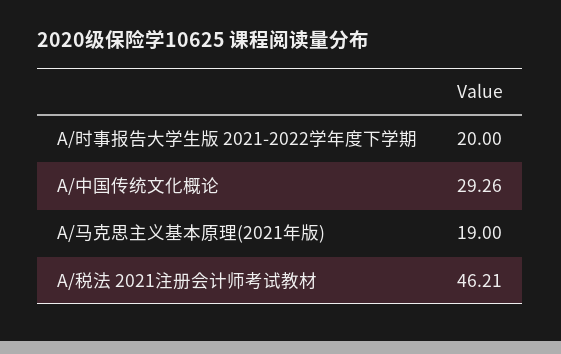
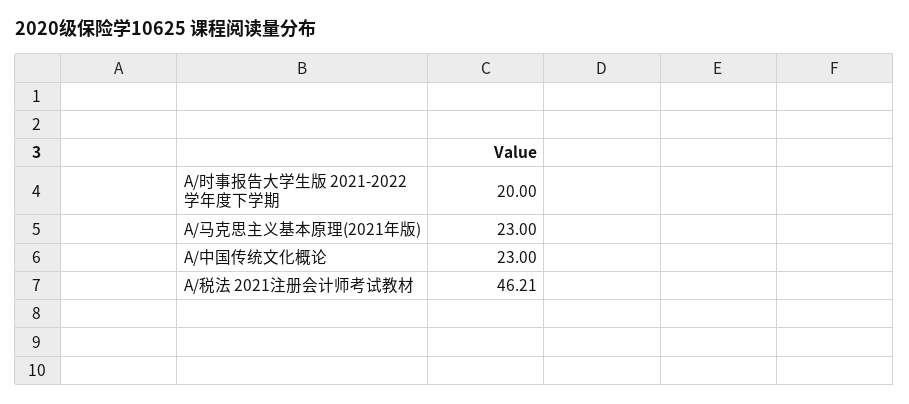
A/中国传统文化概论: 29.26 -> 23
A/马克思主义基本原理(2021年版): 19 -> 23

